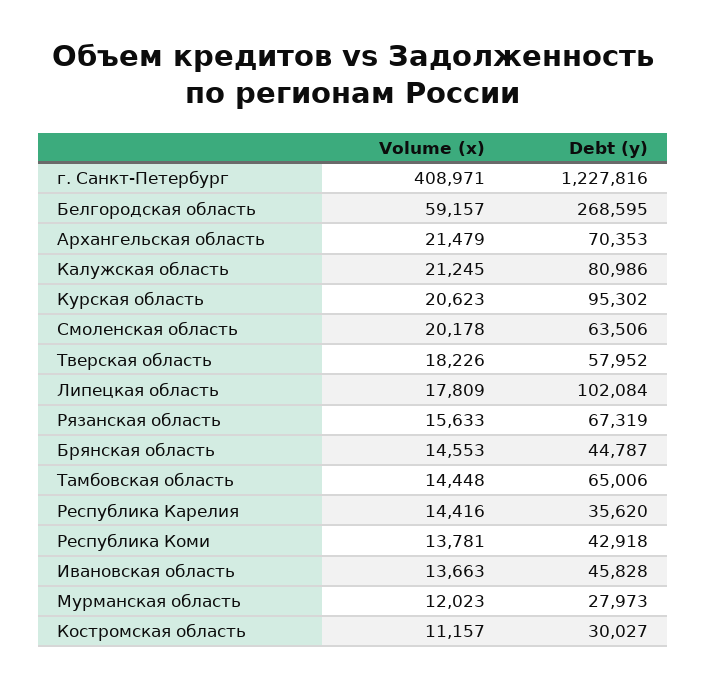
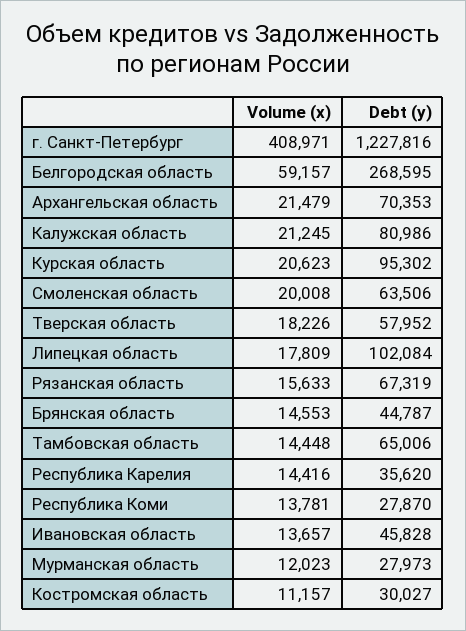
Volume (x), Смоленская область: 20178 -> 20008
Debt (y), Республика Коми: 42918 -> 27870
Volume (x), Ивановская область: 13663 -> 13657

